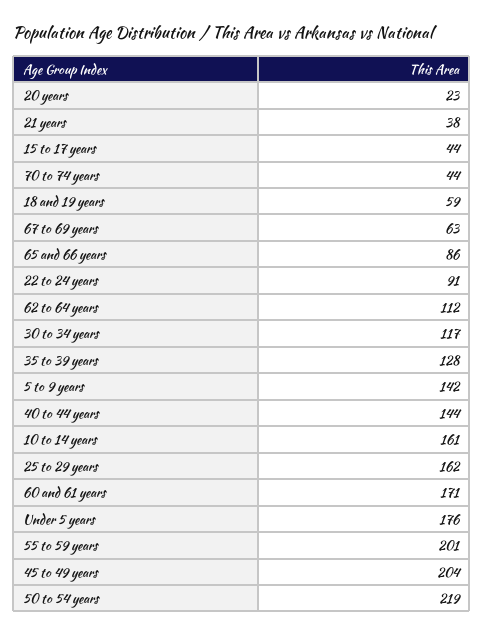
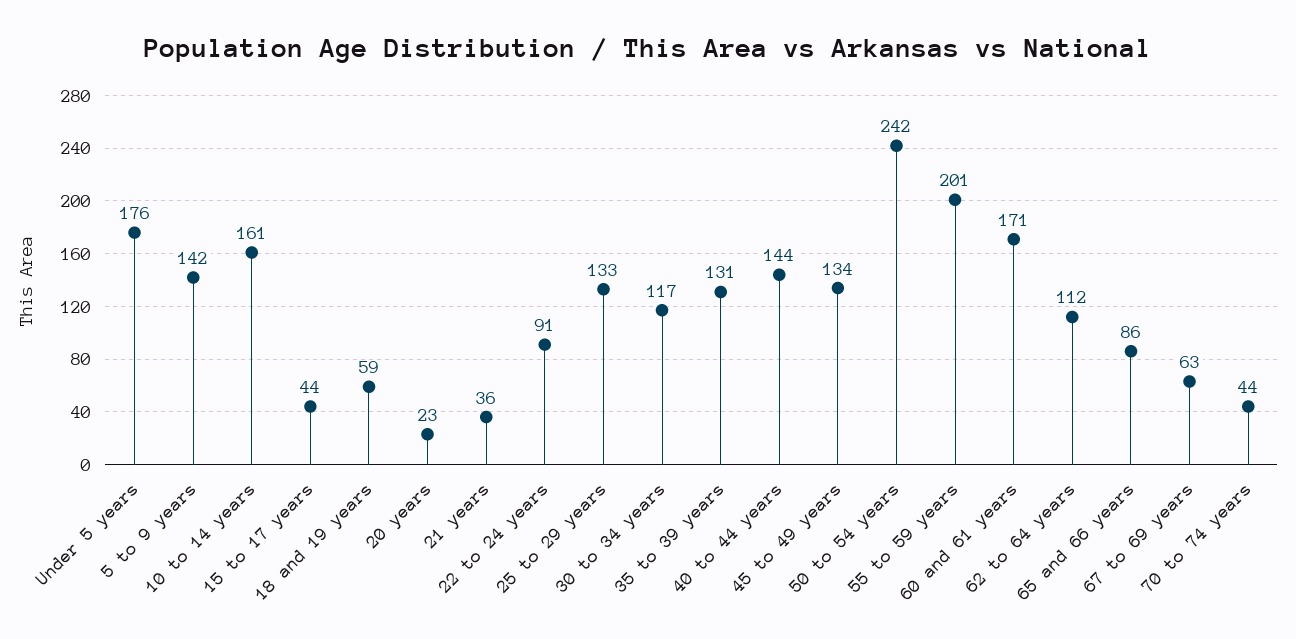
21 years: 38 -> 36
35 to 39 years: 128 -> 131
25 to 29 years: 162 -> 133
45 to 49 years: 204 -> 134
50 to 54 years: 219 -> 242

